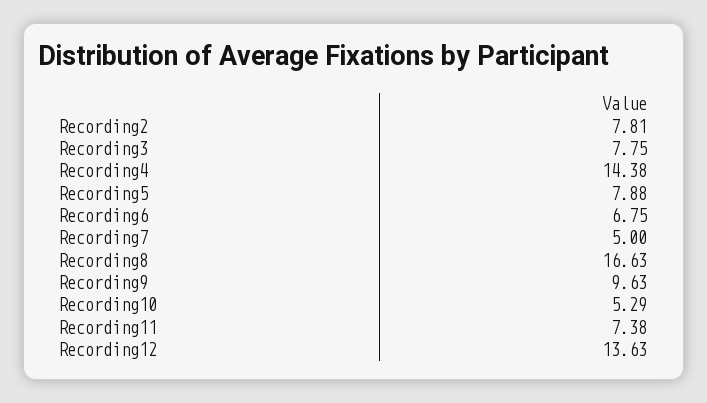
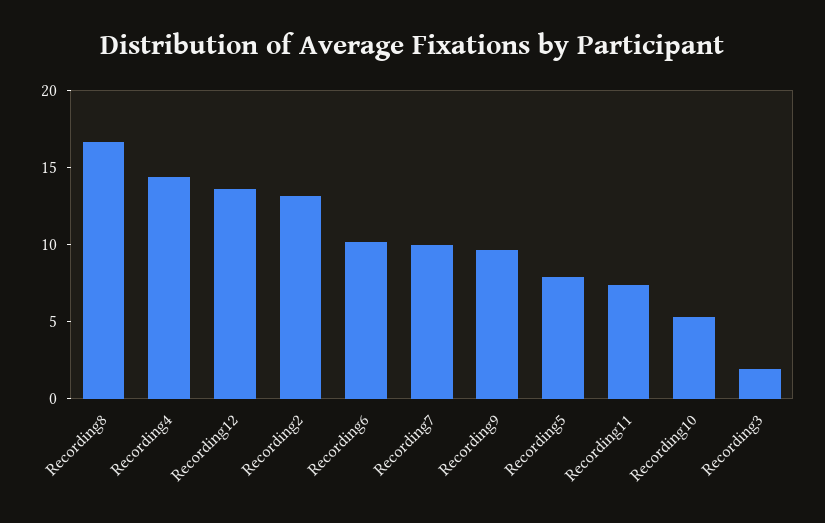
Recording2: 7.81 -> 13
Recording3: 7.75 -> 2
Recording6: 6.75 -> 10
Recording7: 5 -> 10

